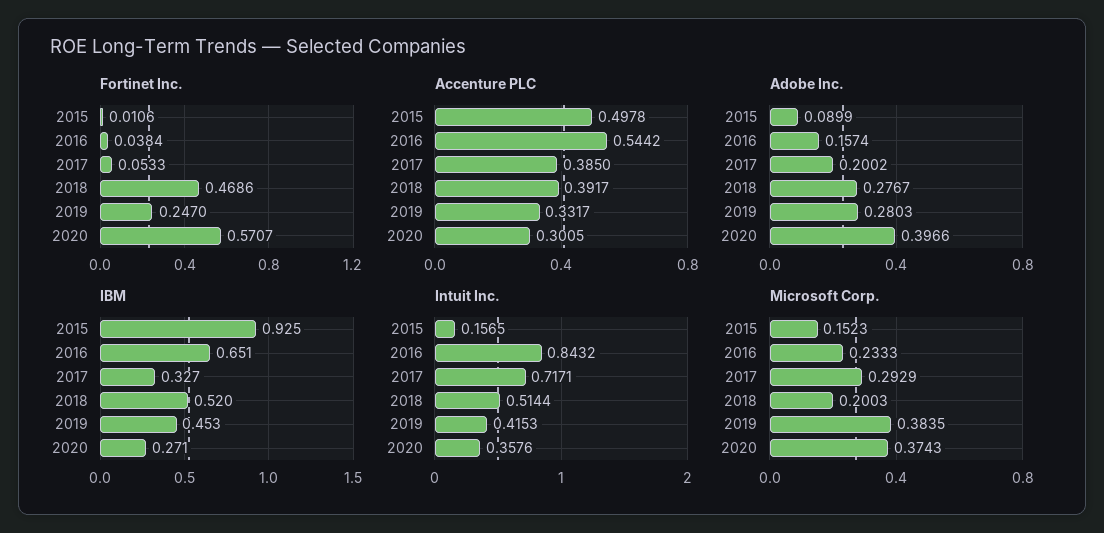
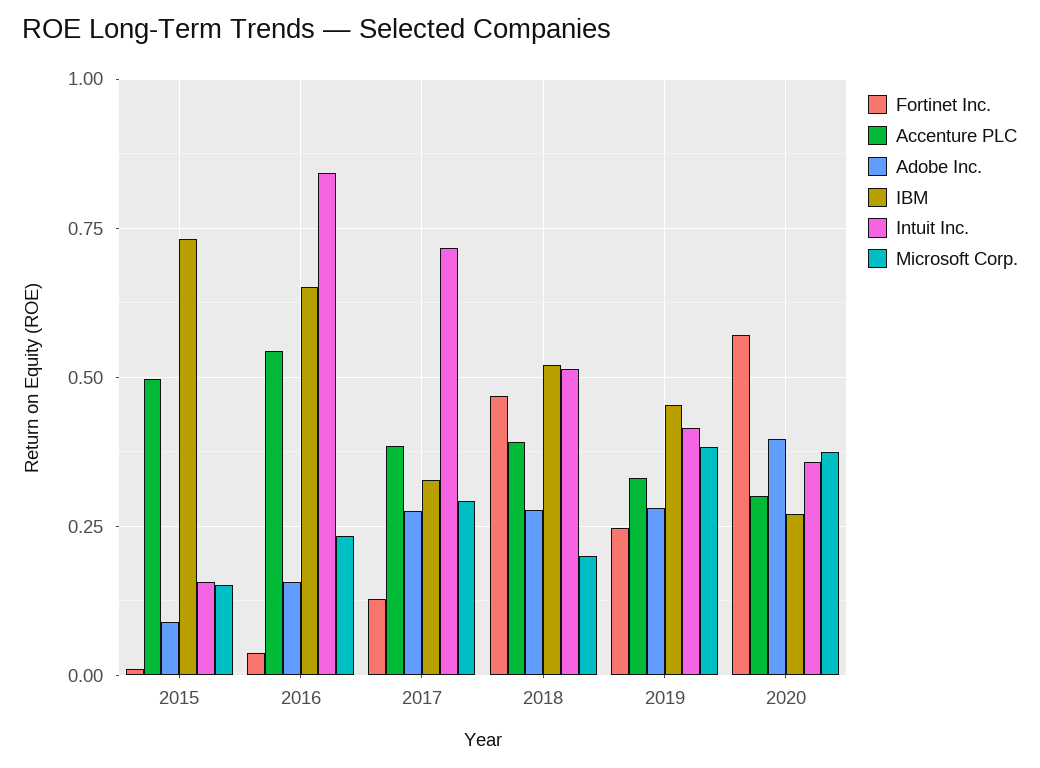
Fortinet Inc., 2017: 0.0533 -> 0.125
Adobe Inc., 2017: 0.2002 -> 0.275
IBM, 2015: 0.925 -> 0.725

